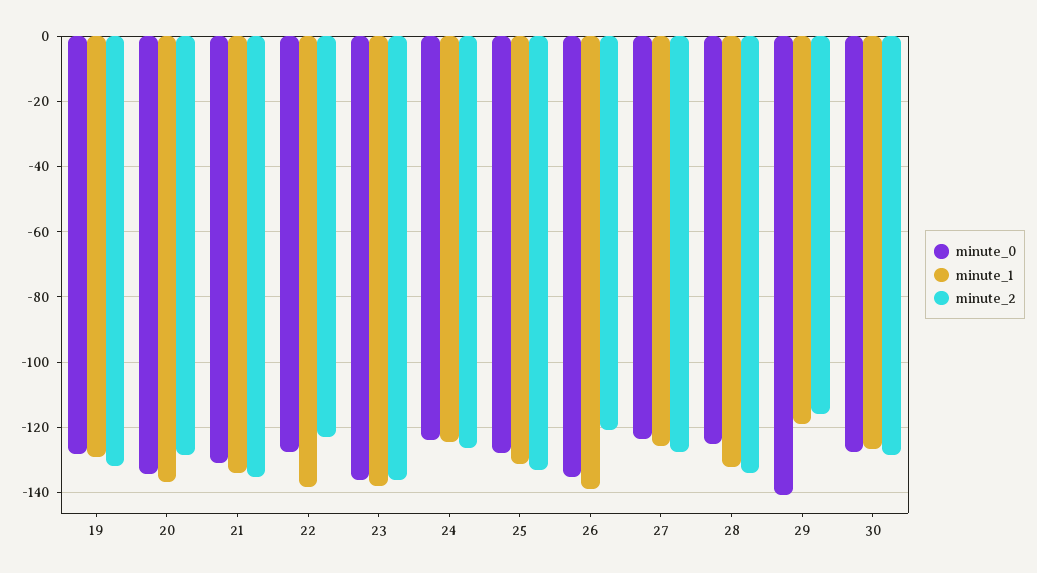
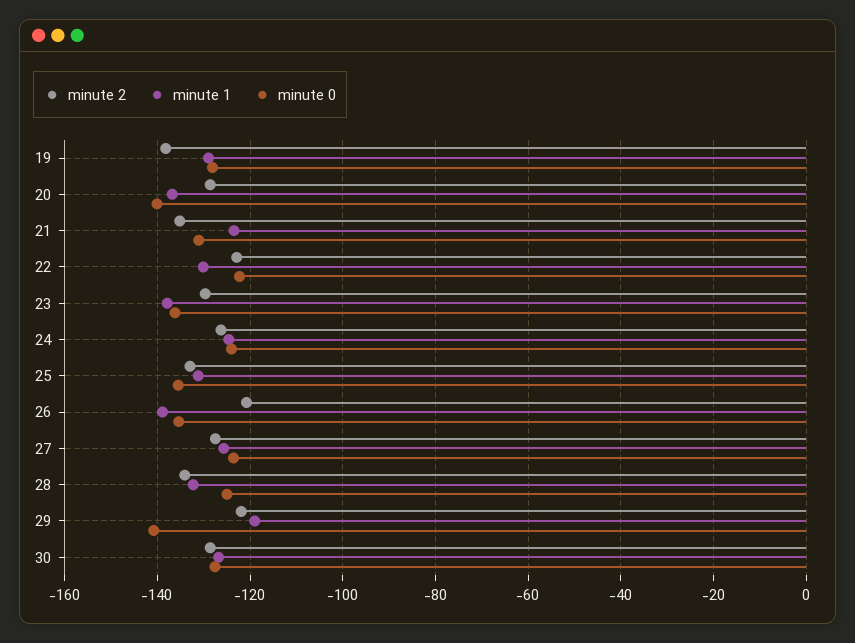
minute_2, 19: -132 -> -138
minute_0, 20: -134 -> -140
minute_1, 21: -134 -> -124
minute_0, 22: -128 -> -122
minute_1, 22: -138 -> -130
minute_2, 23: -136 -> -130
minute_0, 25: -128 -> -136
minute_2, 29: -116 -> -122

